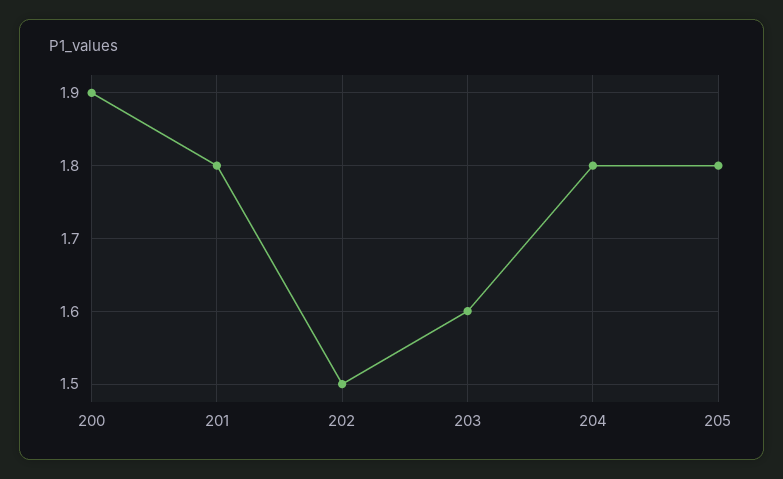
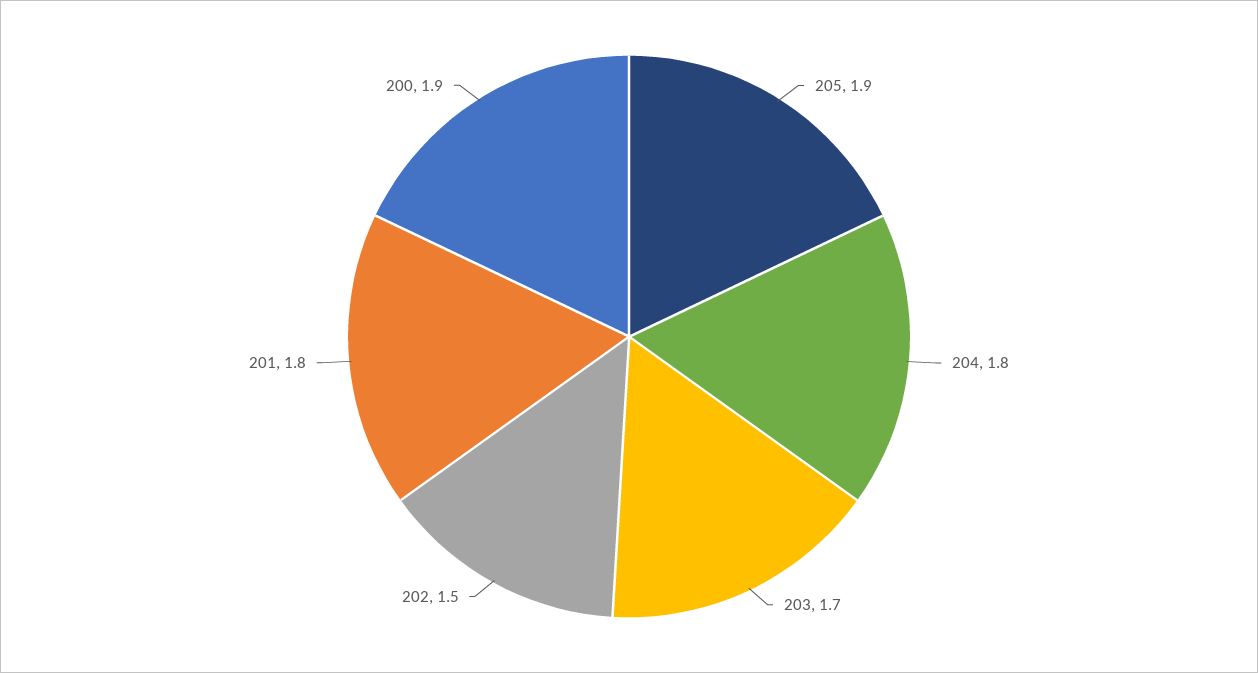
203: 1.6 -> 1.7
205: 1.8 -> 1.9

